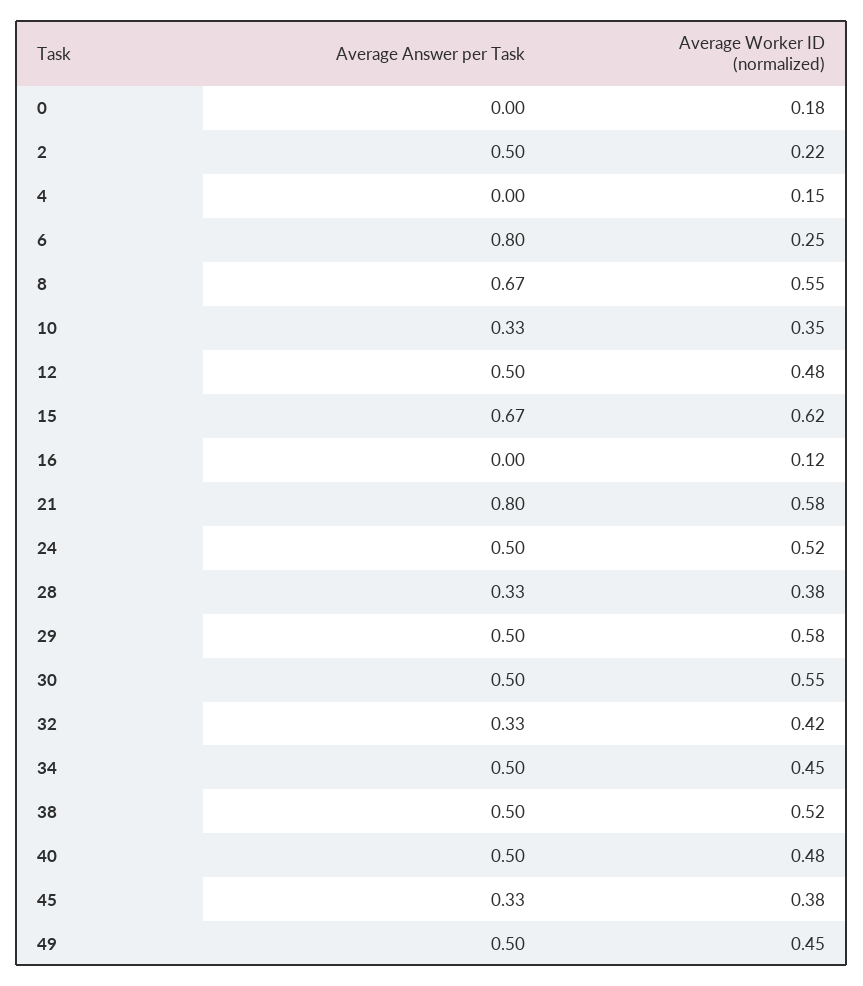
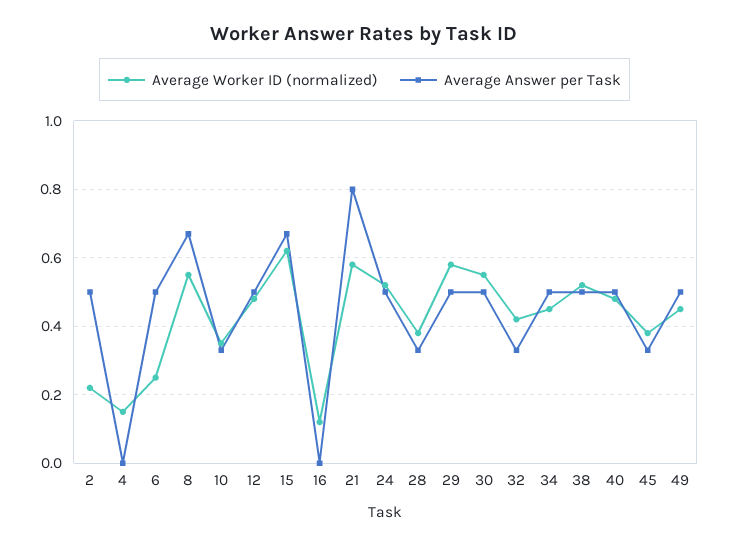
Average Answer per Task, 0: 0 -> none
Average Worker ID (normalized), 0: 0.18 -> none
Average Answer per Task, 6: 0.8 -> 0.5

